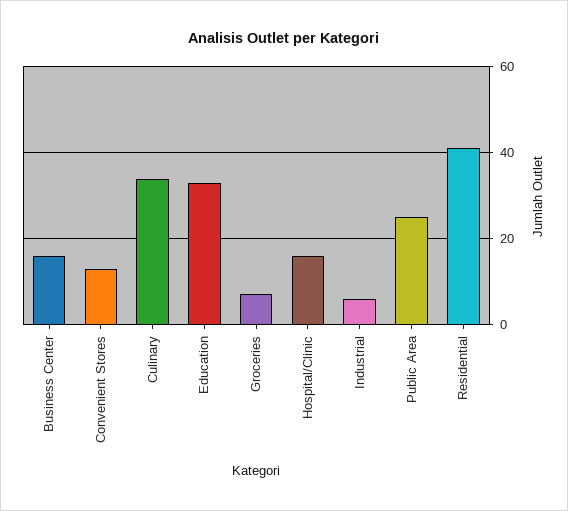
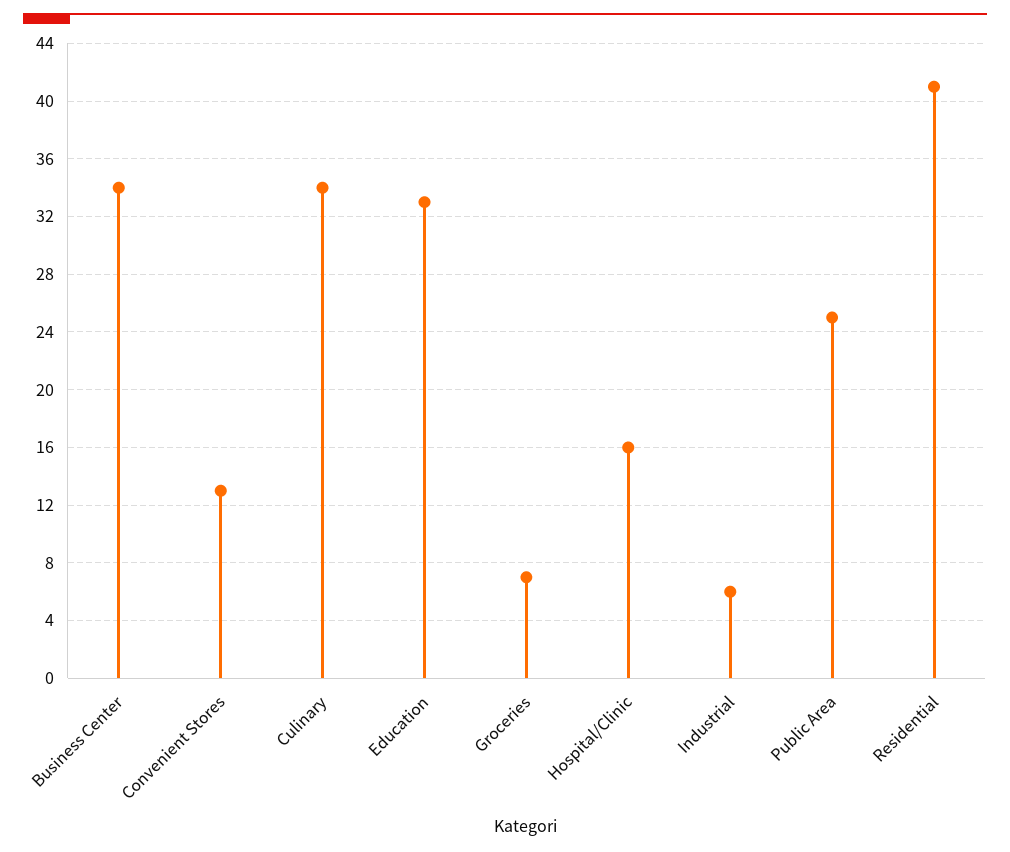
Business Center: 15 -> 34

